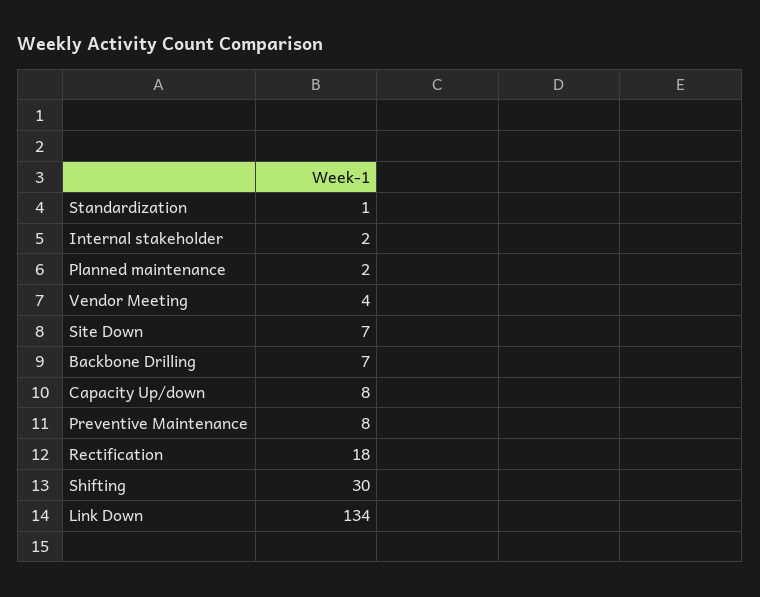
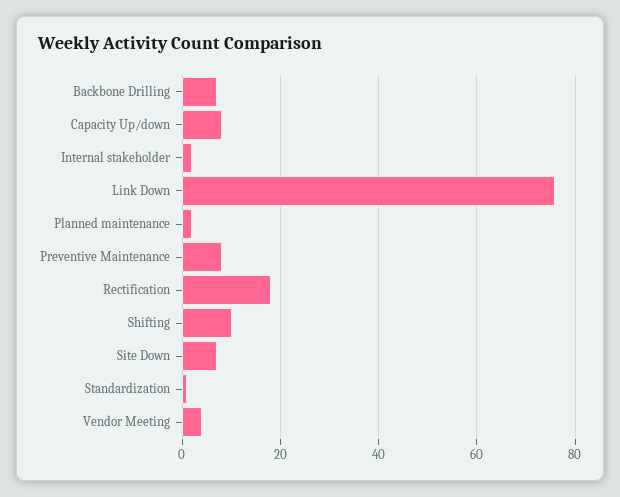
Shifting: 30 -> 10
Link Down: 134 -> 75

